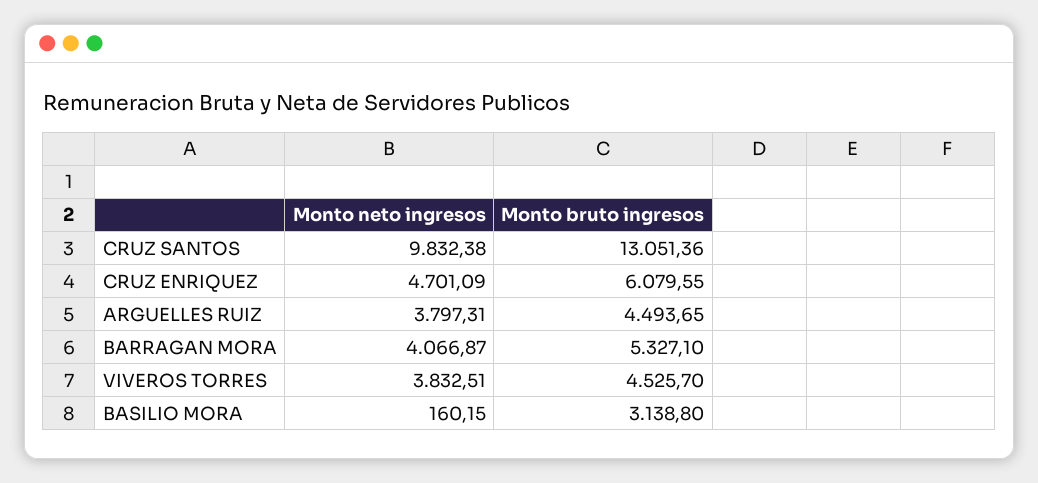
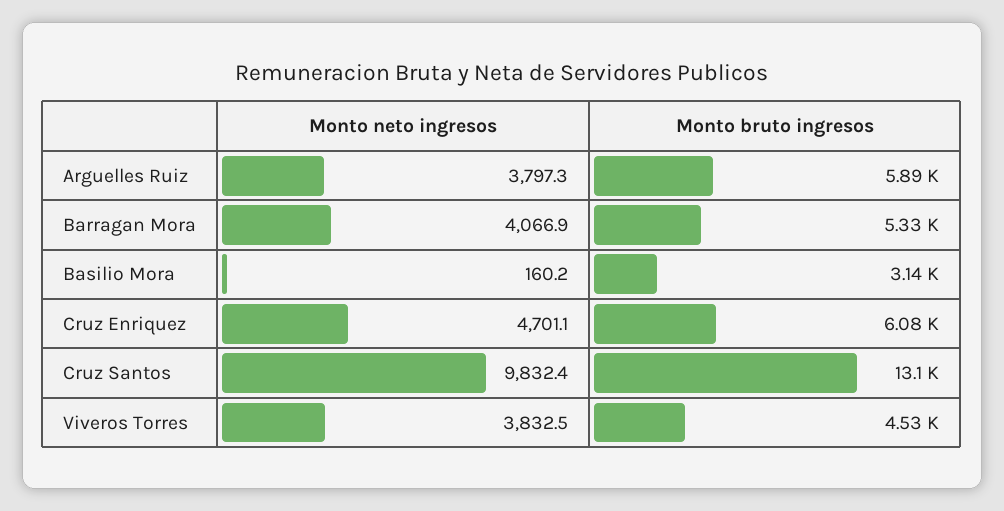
Monto bruto ingresos, ARGUELLES RUIZ: 4493.65 -> 5890

